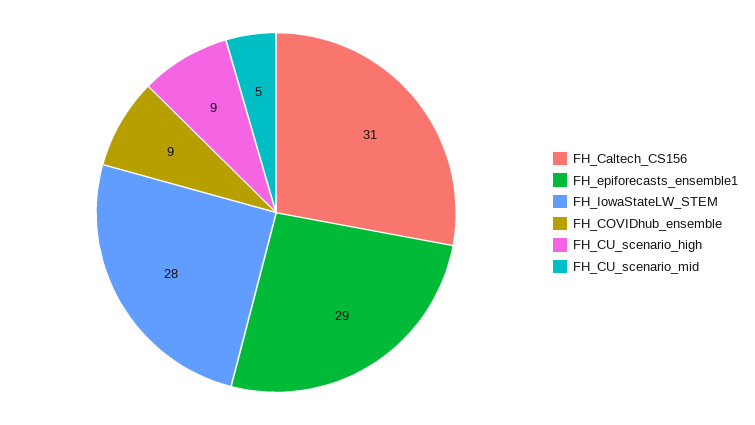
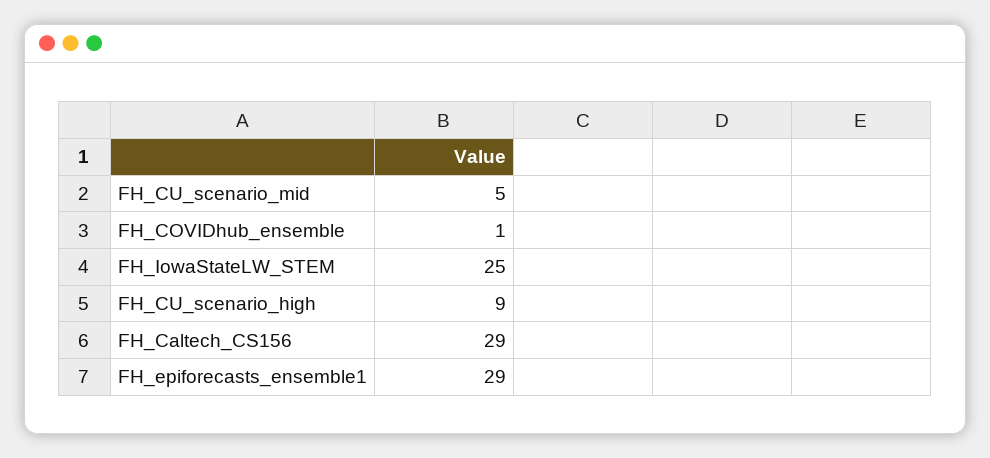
FH_Caltech_CS156: 31 -> 29
FH_IowaStateLW_STEM: 28 -> 25
FH_COVIDhub_ensemble: 9 -> 1

